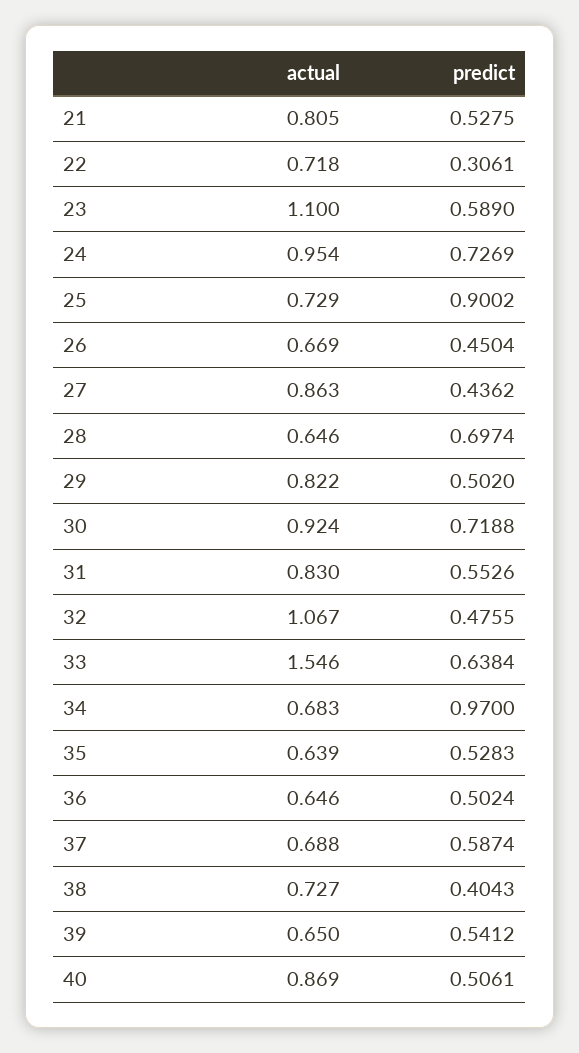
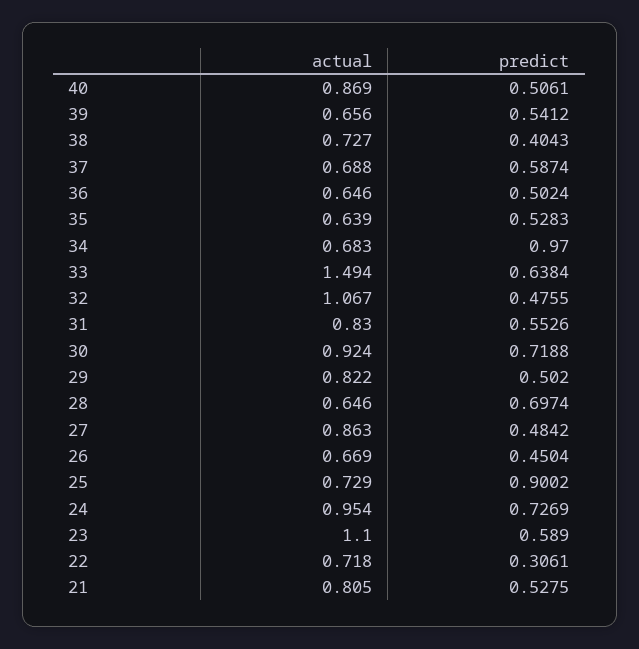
predict, 27: 0.4362 -> 0.4842
actual, 33: 1.546 -> 1.494
actual, 39: 0.65 -> 0.656

